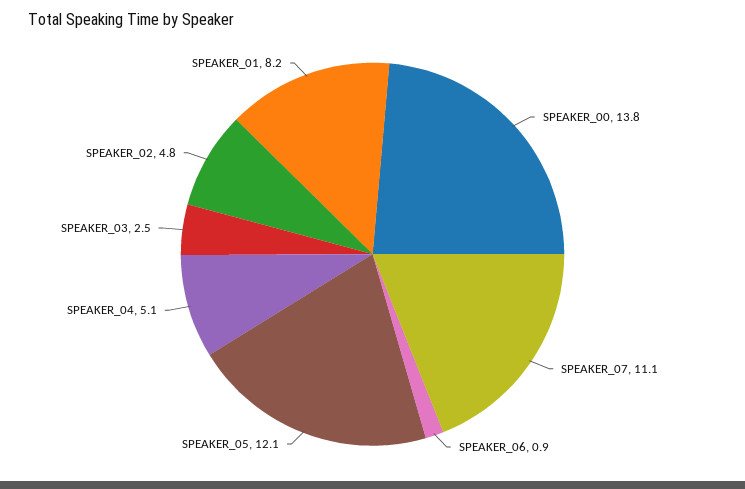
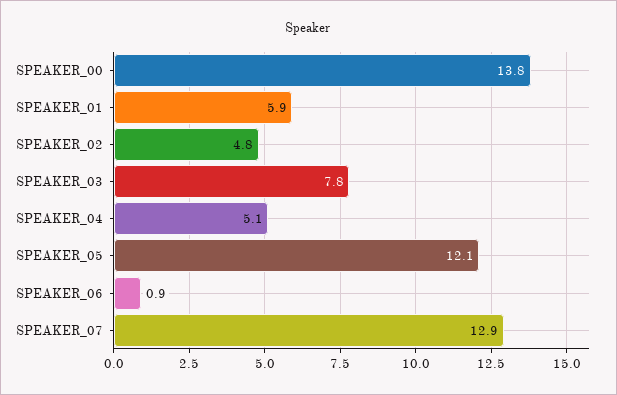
SPEAKER_07: 11.1 -> 12.9
SPEAKER_03: 2.5 -> 7.8
SPEAKER_01: 8.2 -> 5.9

